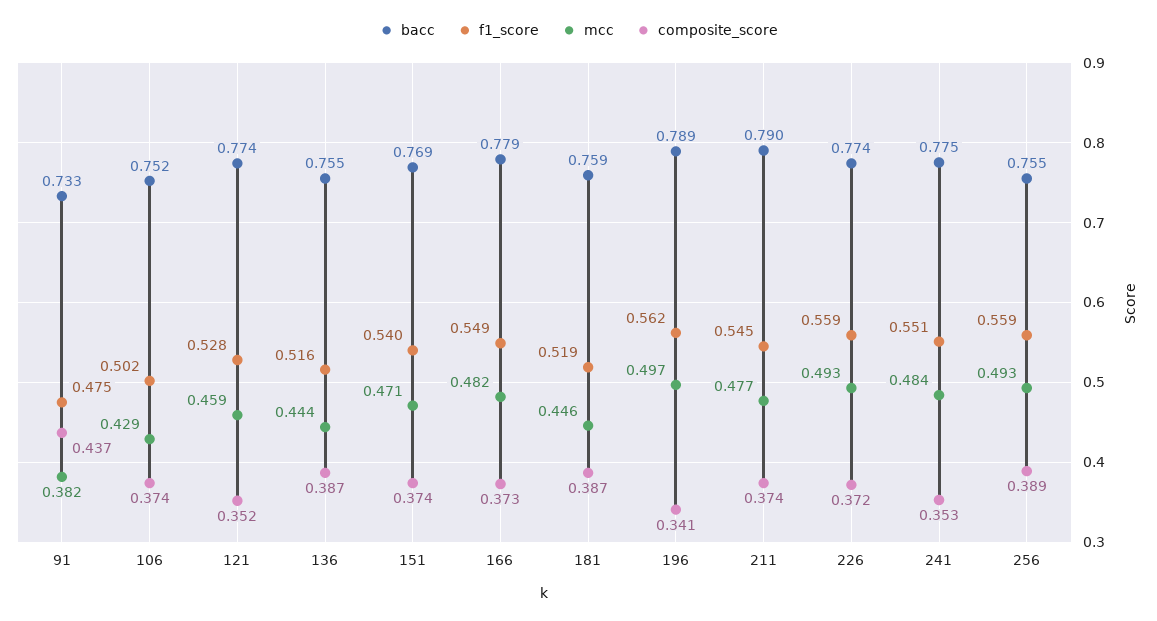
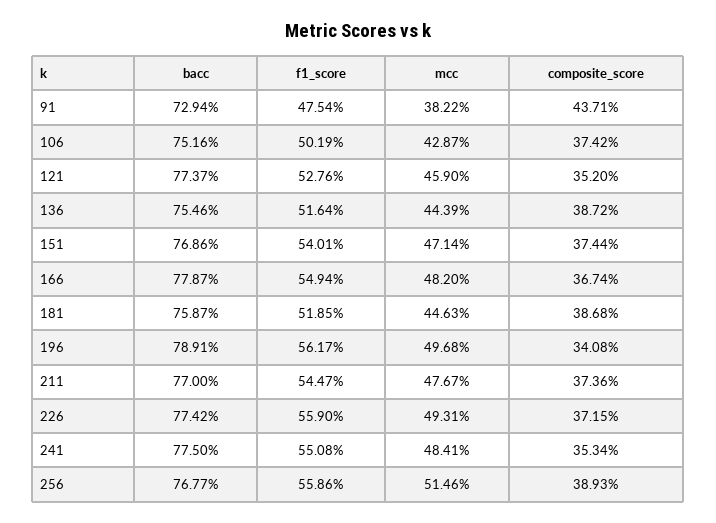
bacc, 91: 0.733 -> 0.7294
composite_score, 166: 0.373 -> 0.3674
bacc, 211: 0.79 -> 0.77
bacc, 256: 0.755 -> 0.7677
mcc, 256: 0.493 -> 0.5146

